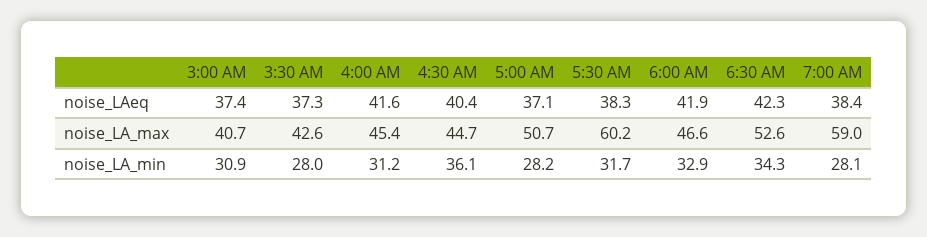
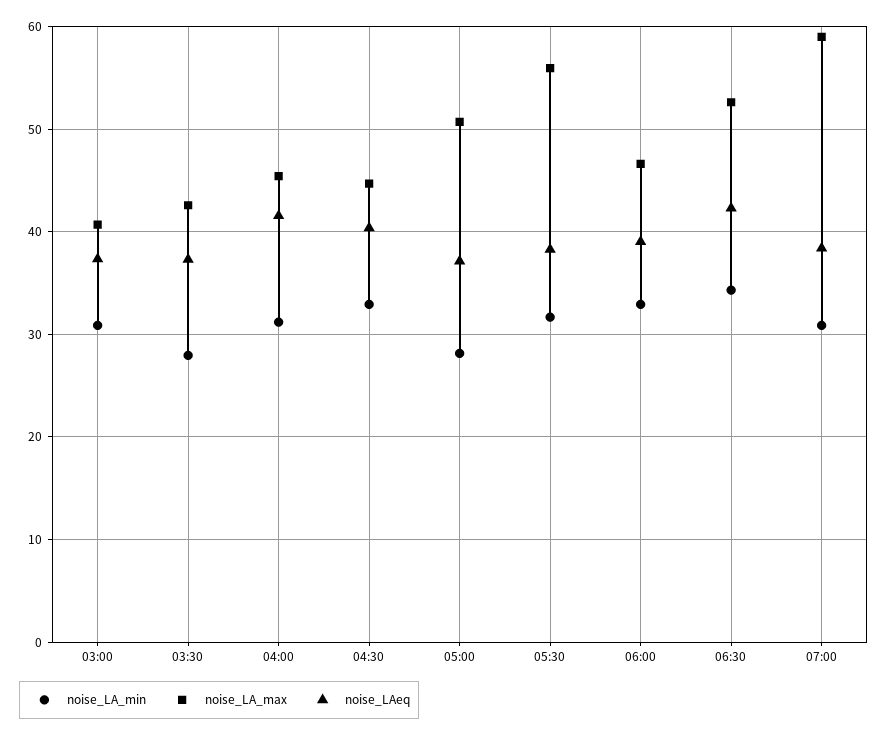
noise_LAeq, 6:00 AM: 41.9 -> 39
noise_LA_max, 5:30 AM: 60.2 -> 56
noise_LA_min, 4:30 AM: 36.1 -> 33
noise_LA_min, 7:00 AM: 28.1 -> 31

